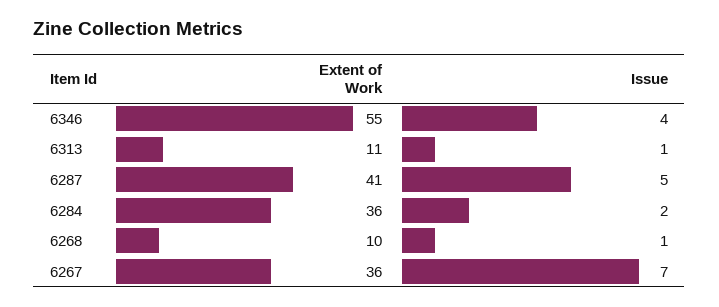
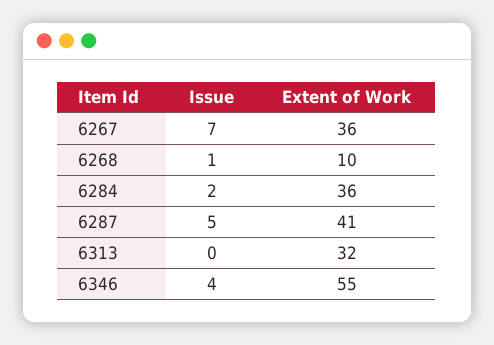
Extent of Work, 6313: 11 -> 32
Issue, 6313: 1 -> 0

